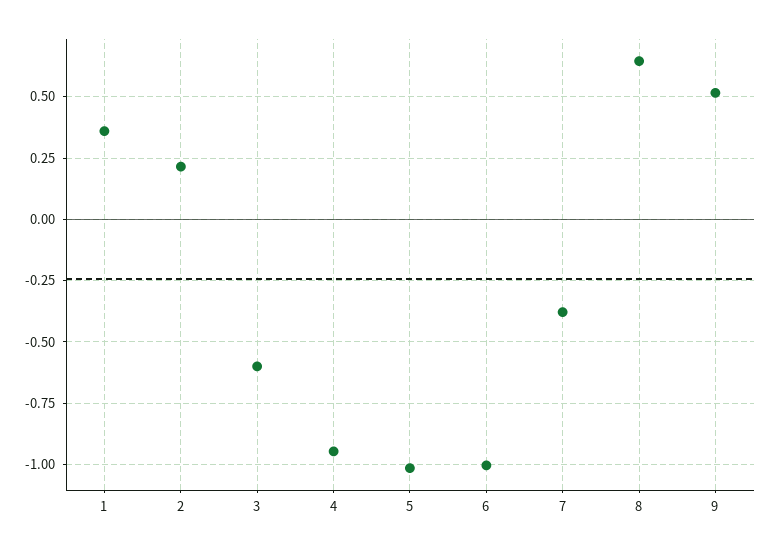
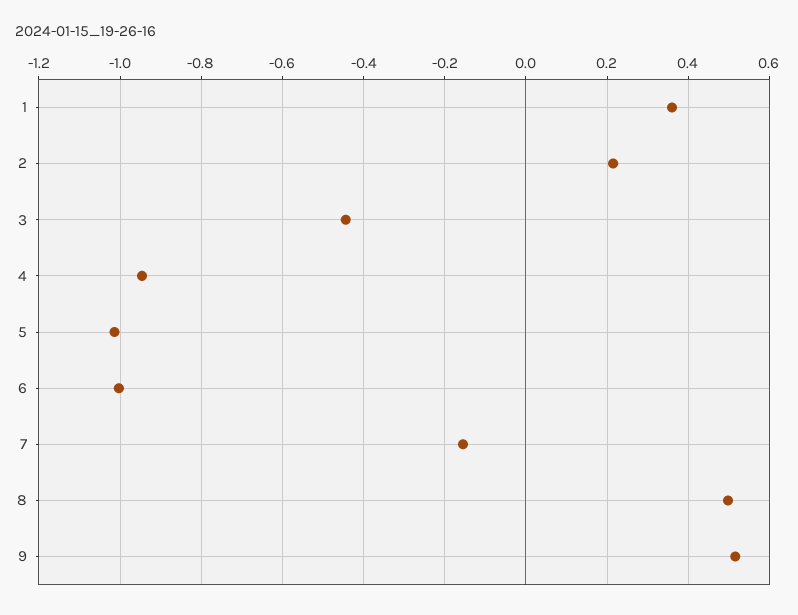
3: -0.6 -> -0.44
7: -0.375 -> -0.16
8: 0.65 -> 0.5

